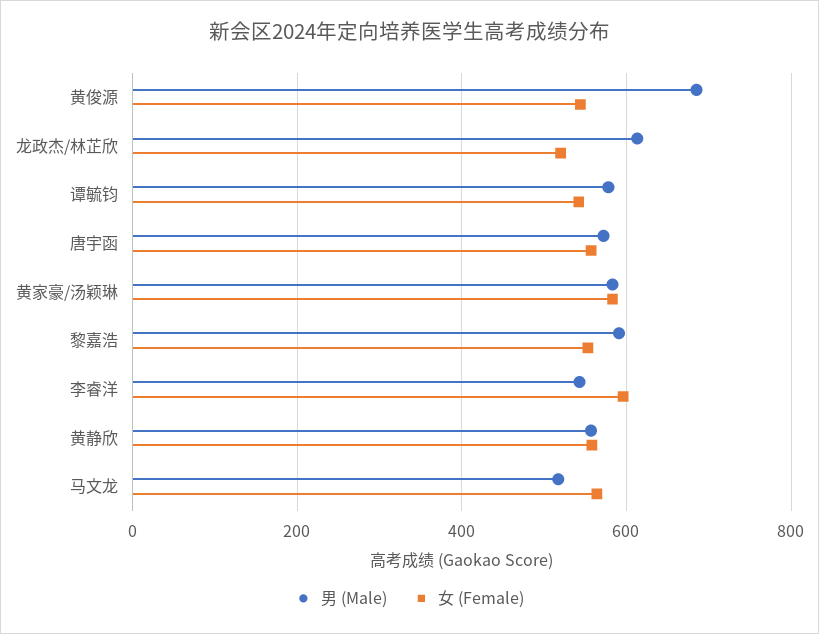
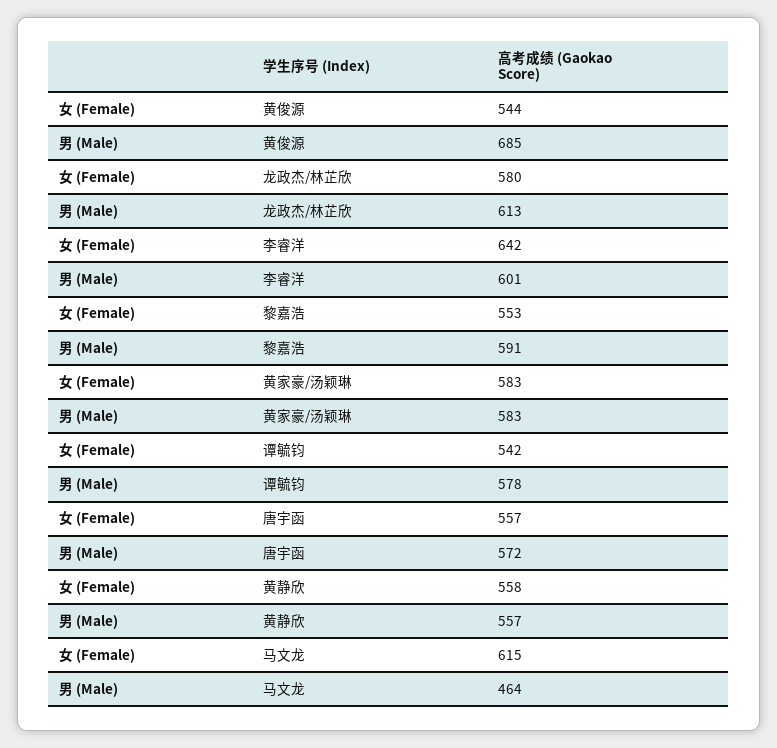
女 (Female), 龙政杰/林芷欣: 520 -> 580
男 (Male), 李睿洋: 540 -> 601
女 (Female), 李睿洋: 600 -> 642
男 (Male), 马文龙: 520 -> 464
女 (Female), 马文龙: 560 -> 615

